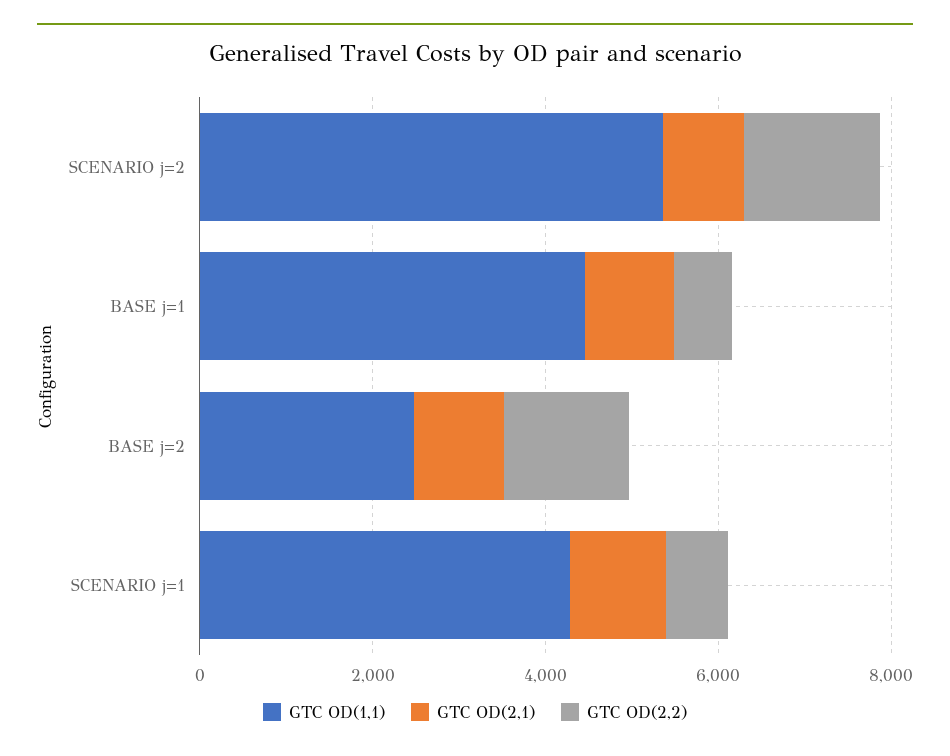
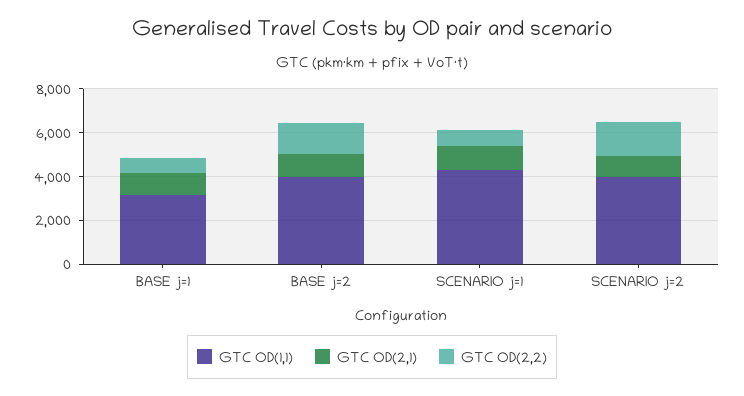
GTC OD(1,1), SCENARIO j=2: 5500 -> 4000
GTC OD(1,1), BASE j=1: 4500 -> 3000
GTC OD(1,1), BASE j=2: 2500 -> 4000

